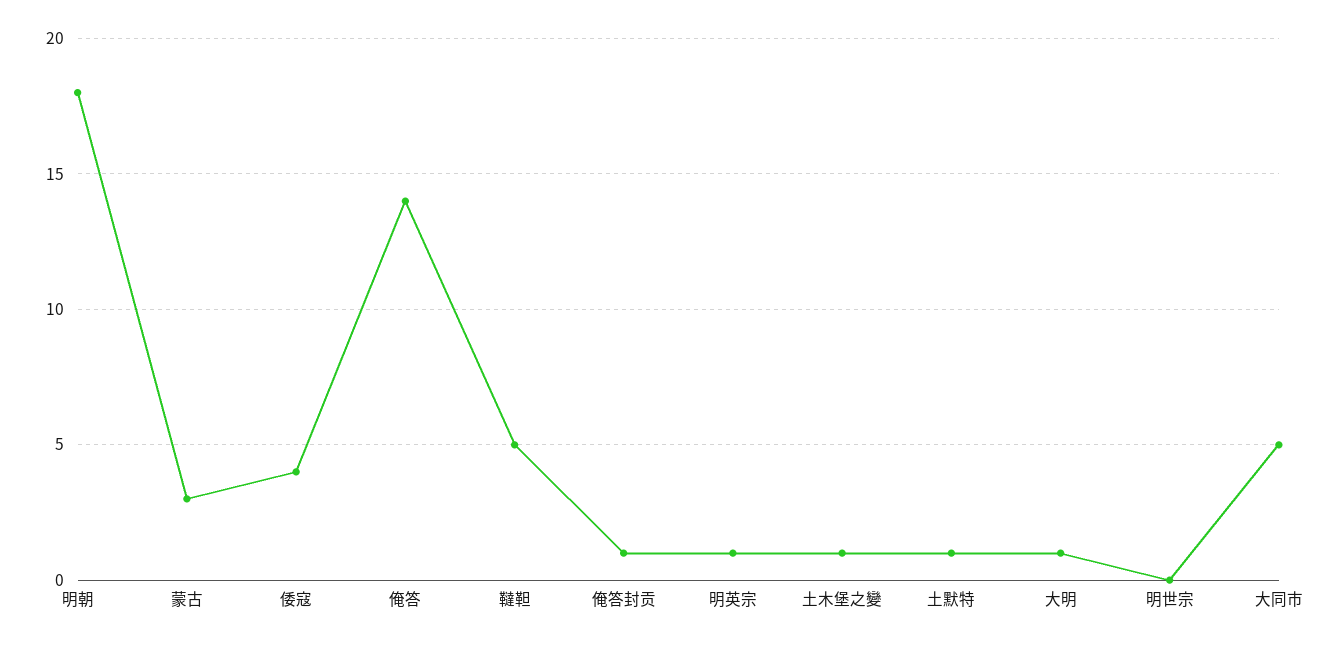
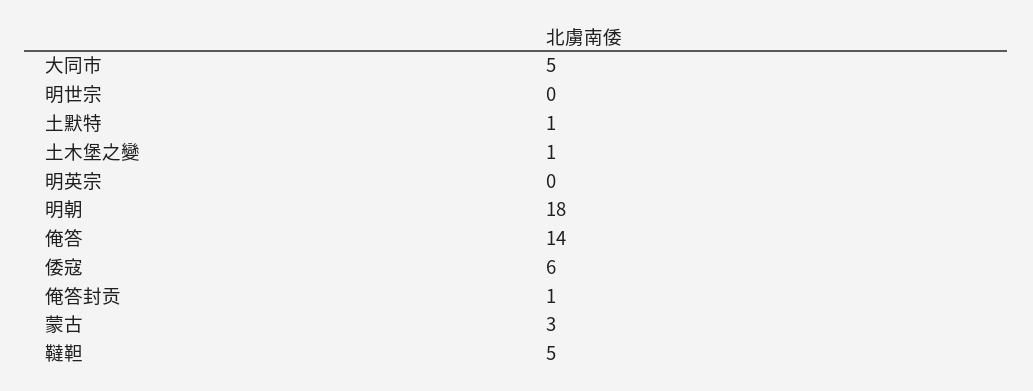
倭寇: 4 -> 6
明英宗: 1 -> 0
大明: 1 -> none

